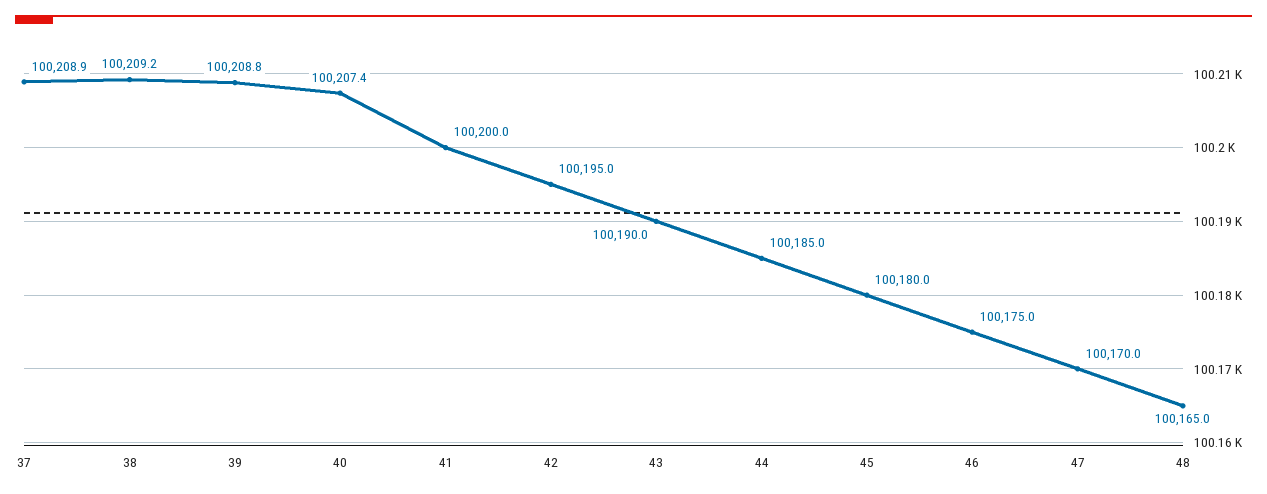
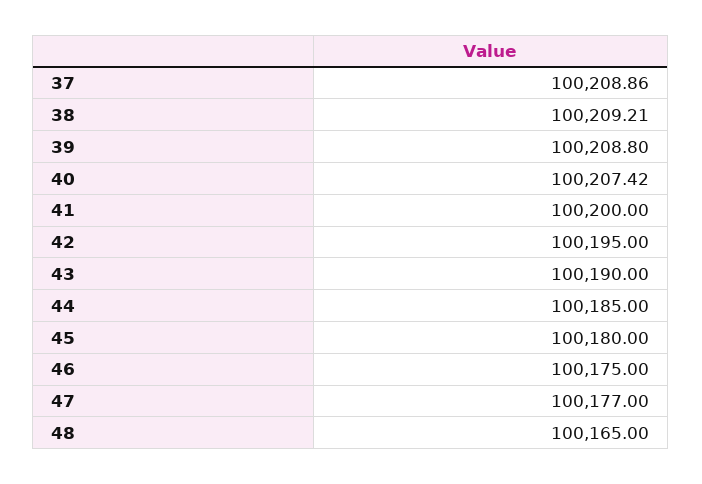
47: 100170 -> 100177

